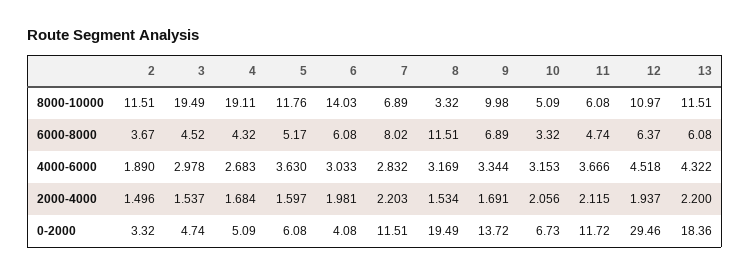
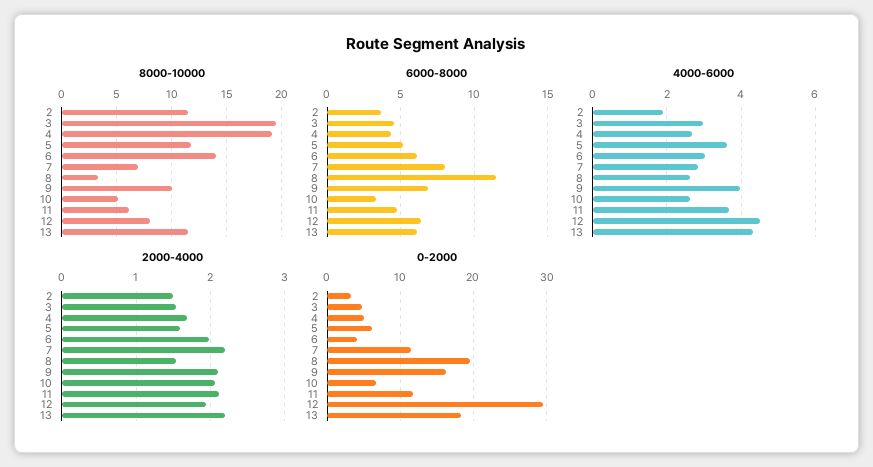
8000-10000, 12: 10.97 -> 8
4000-6000, 8: 3.169 -> 2.6
4000-6000, 9: 3.344 -> 4
4000-6000, 10: 3.153 -> 2.6
2000-4000, 9: 1.691 -> 2.1
0-2000, 9: 13.72 -> 16

